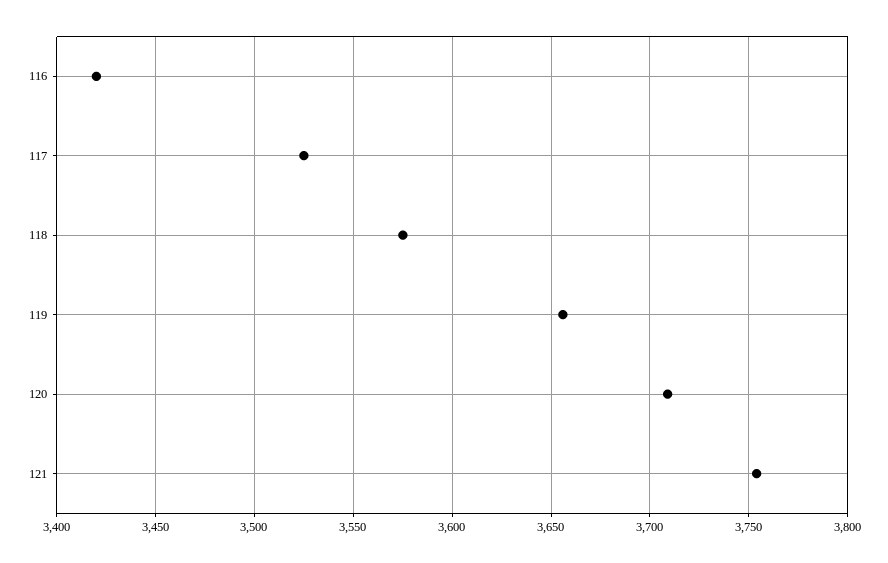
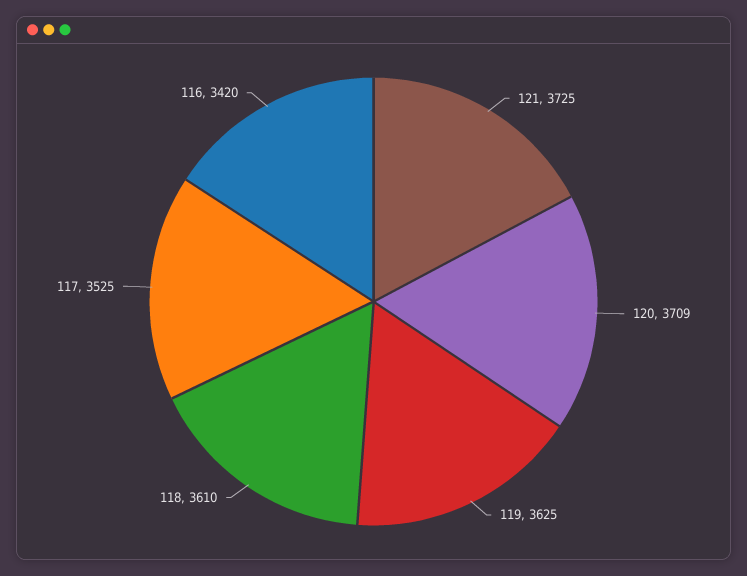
118: 3575 -> 3610
119: 3655 -> 3625
121: 3755 -> 3725

